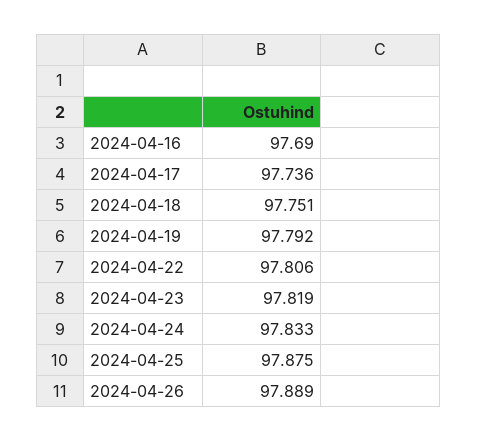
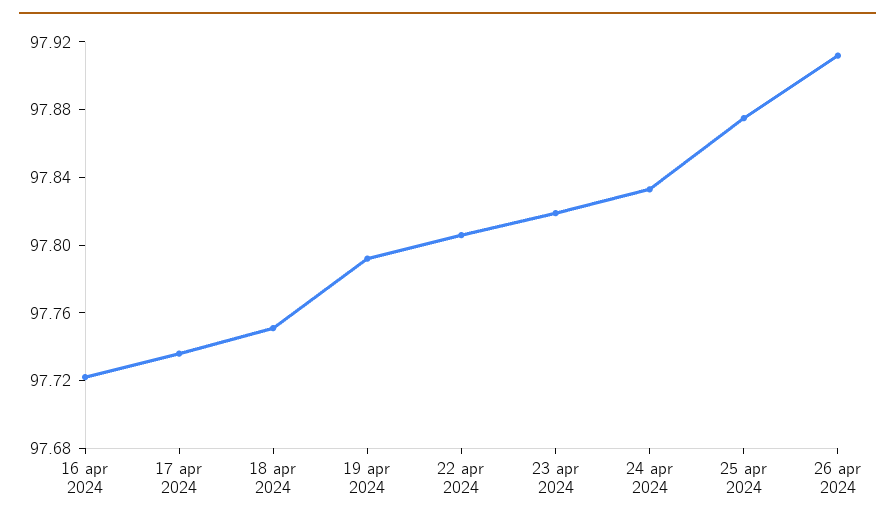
2024-04-16: 97.69 -> 97.72
2024-04-26: 97.889 -> 97.91

